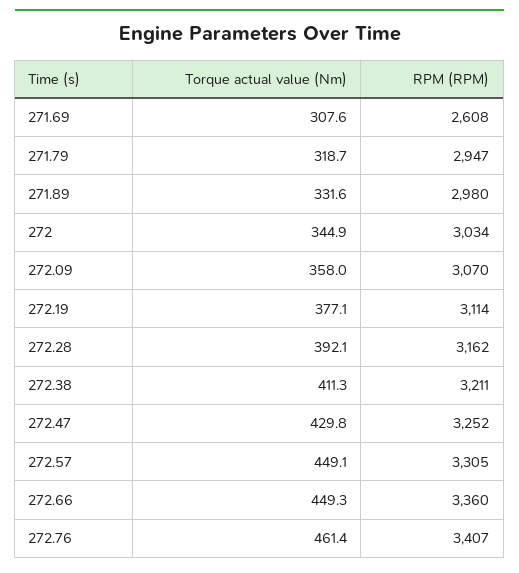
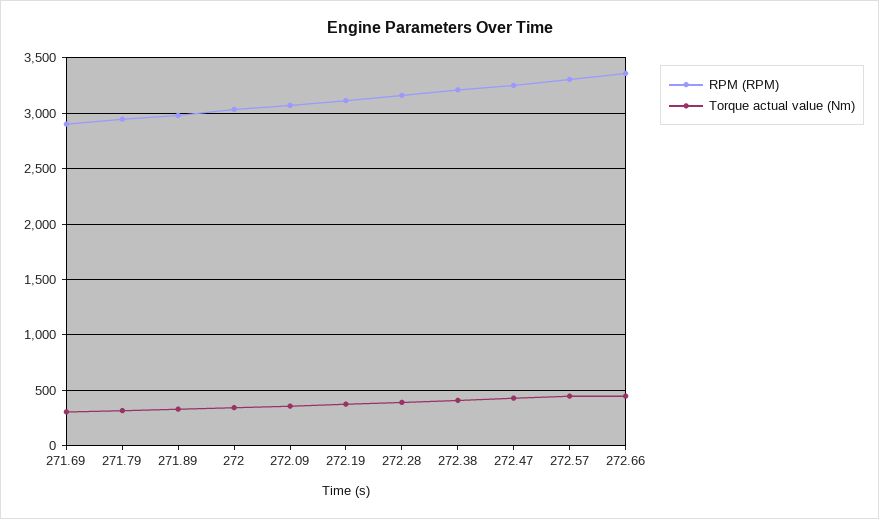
RPM (RPM), 271.69: 2608 -> 2900
Torque actual value (Nm), 272.76: 461.4 -> none
RPM (RPM), 272.76: 3407 -> none

